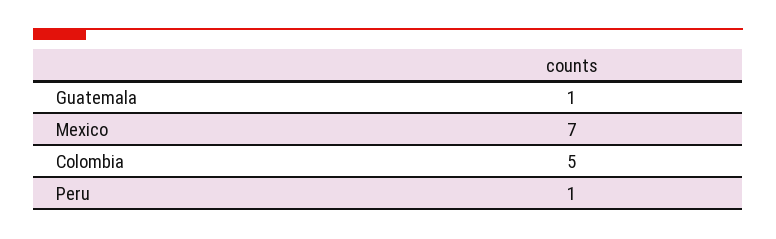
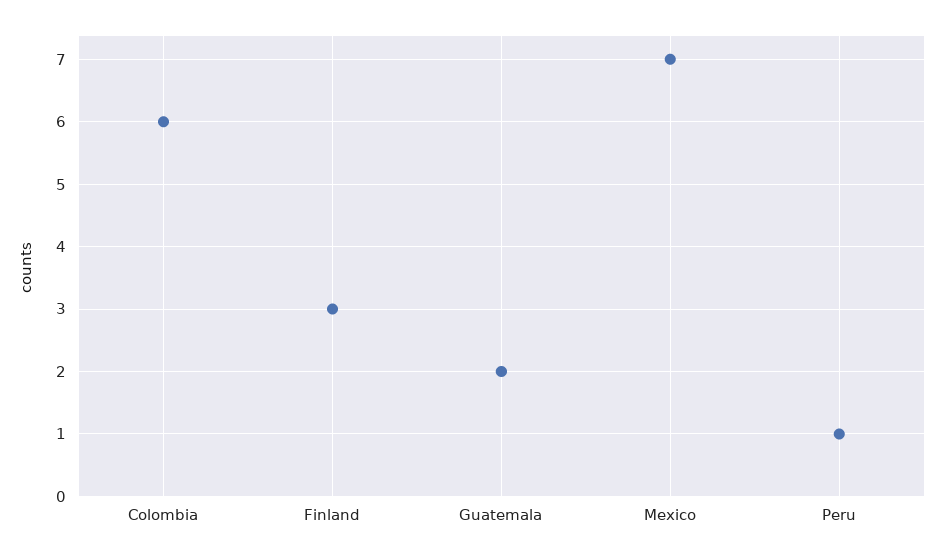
Guatemala: 1 -> 2
Colombia: 5 -> 6
Finland: none -> 3

